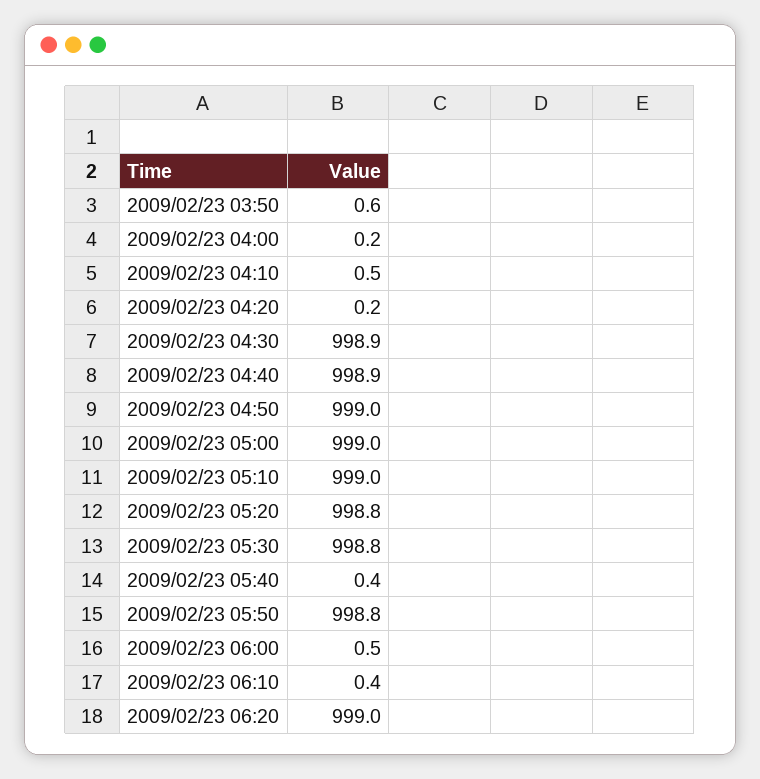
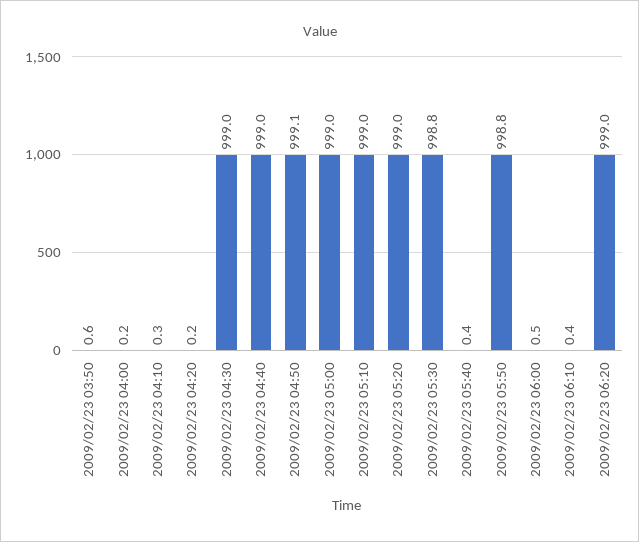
2009/02/23 04:10: 0.5 -> 0.3
2009/02/23 04:30: 998.9 -> 999
2009/02/23 04:40: 998.9 -> 999
2009/02/23 04:50: 999 -> 999.1
2009/02/23 05:20: 998.8 -> 999

